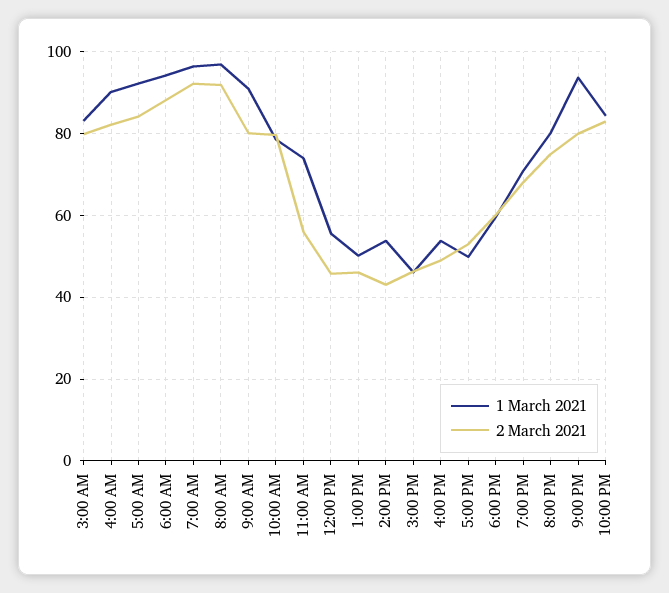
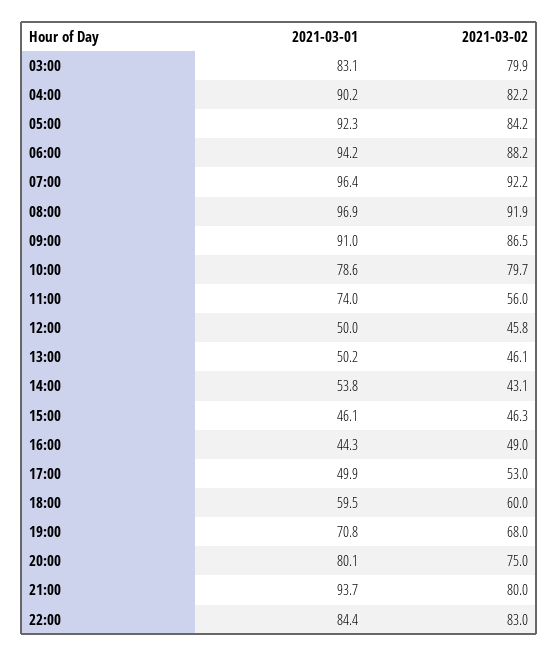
2 March 2021, 9:00 AM: 80 -> 86.5
1 March 2021, 12:00 PM: 56 -> 50
1 March 2021, 4:00 PM: 54 -> 44.3

